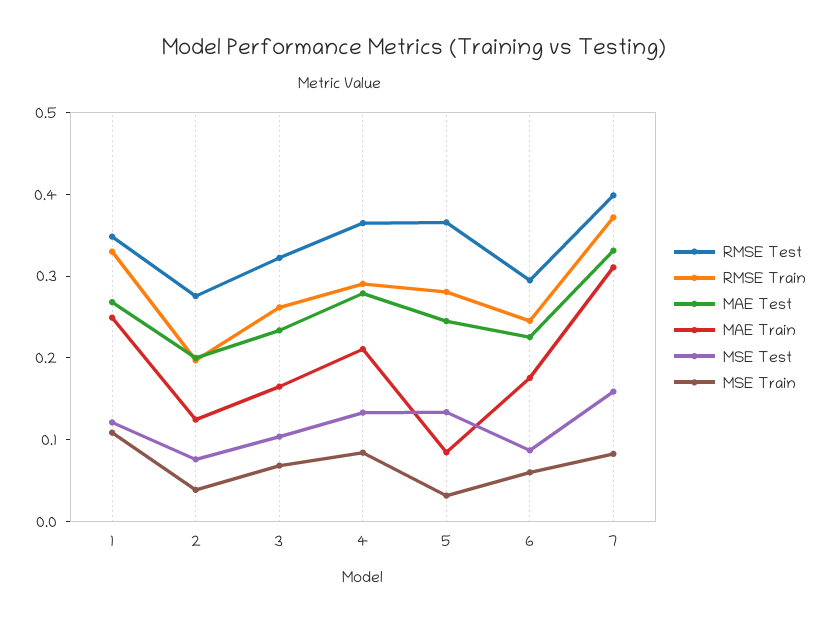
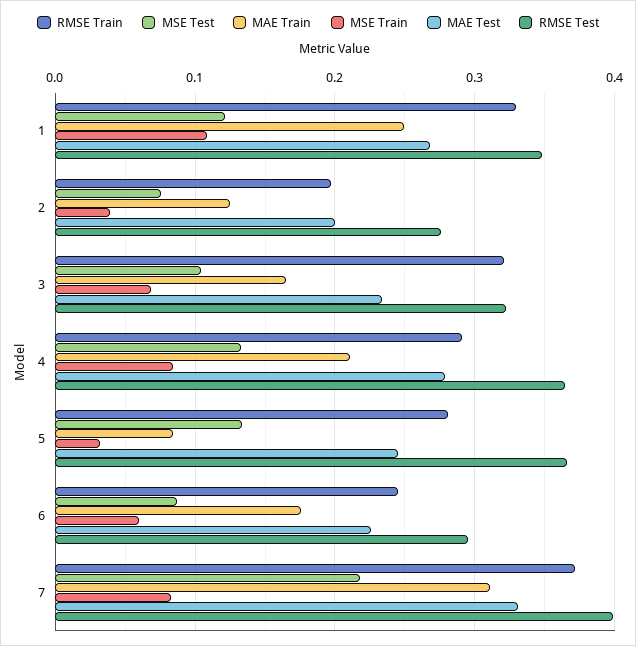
RMSE Train, 3: 0.26 -> 0.32
MSE Test, 7: 0.16 -> 0.22

